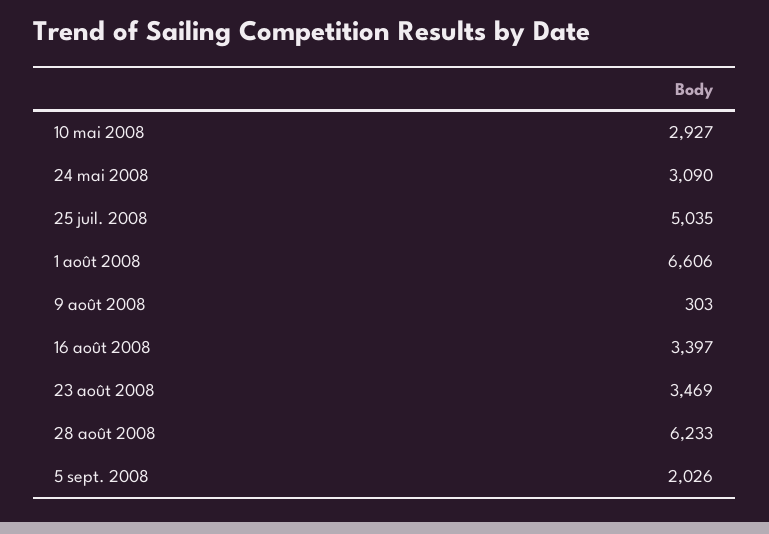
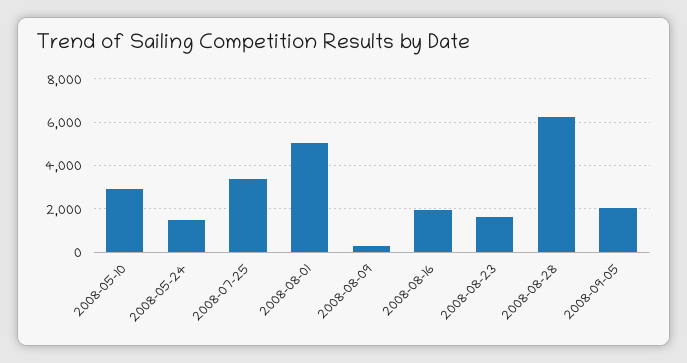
24 mai 2008: 3090 -> 1500
25 juil. 2008: 5035 -> 3500
1 août 2008: 6606 -> 5000
16 août 2008: 3397 -> 2000
23 août 2008: 3469 -> 1500

